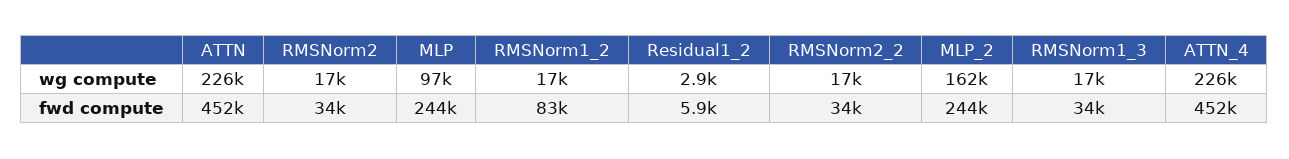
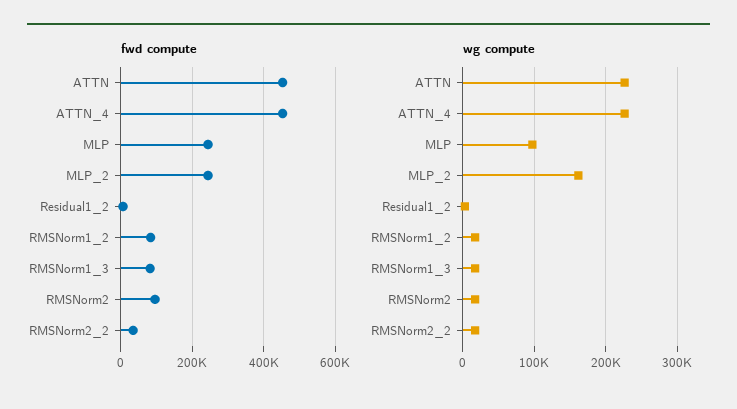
fwd compute, RMSNorm2: 34000 -> 100000
fwd compute, RMSNorm1_3: 34000 -> 80000

